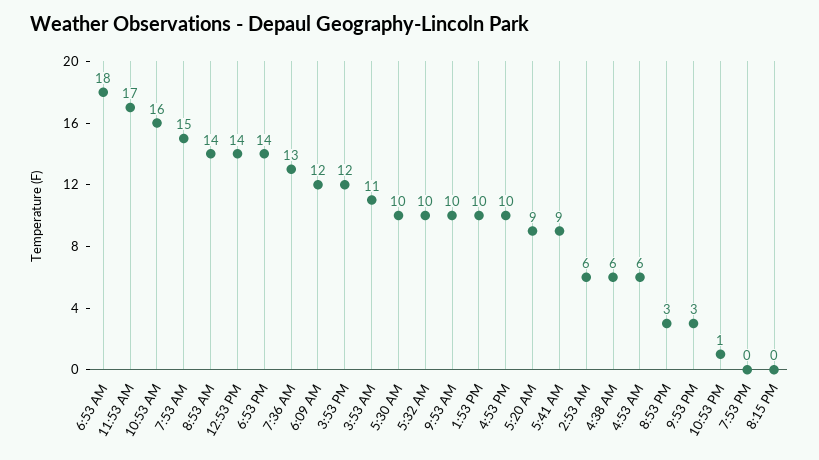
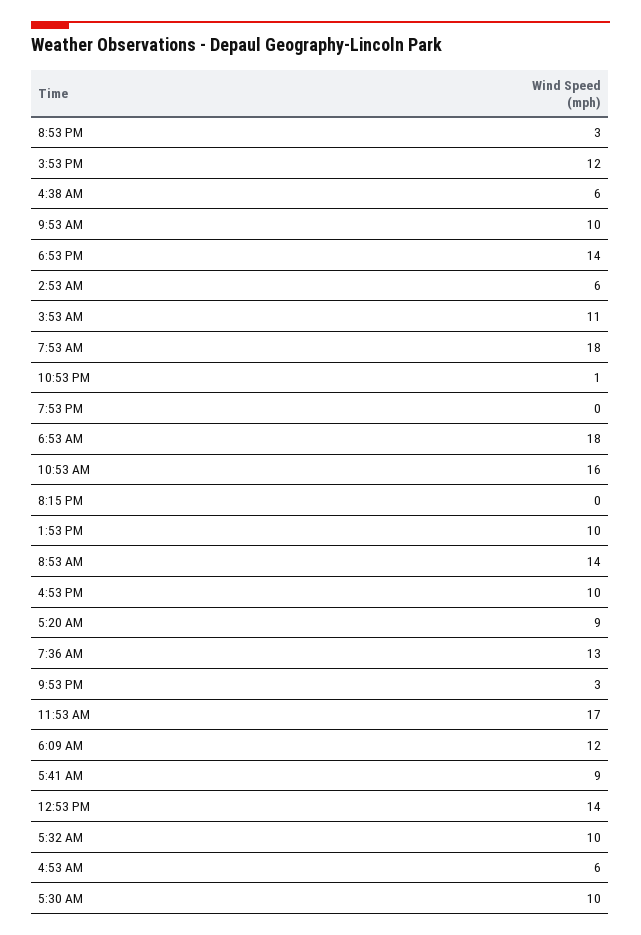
7:53 AM: 15 -> 18

